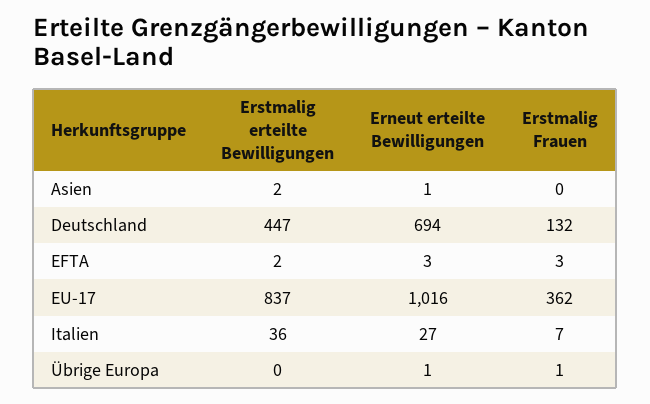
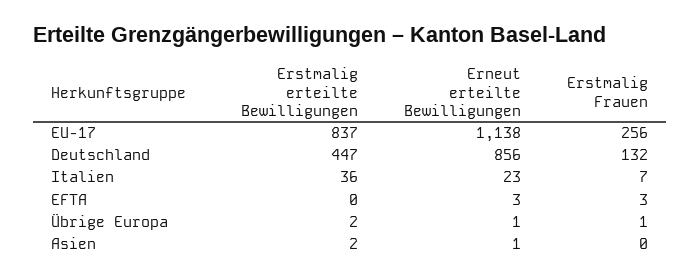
Erneut erteilte Bewilligungen, Deutschland: 694 -> 856
Erstmalig erteilte Bewilligungen, EFTA: 2 -> 0
Erneut erteilte Bewilligungen, EU-17: 1016 -> 1138
Erstmalig Frauen, EU-17: 362 -> 256
Erneut erteilte Bewilligungen, Italien: 27 -> 23
Erstmalig erteilte Bewilligungen, Übrige Europa: 0 -> 2

